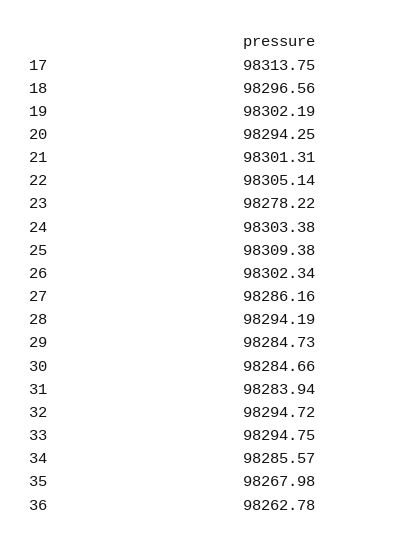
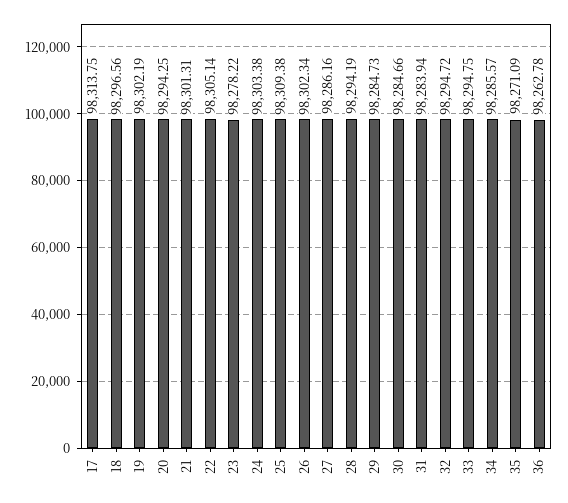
35: 98267.98 -> 98271.09

